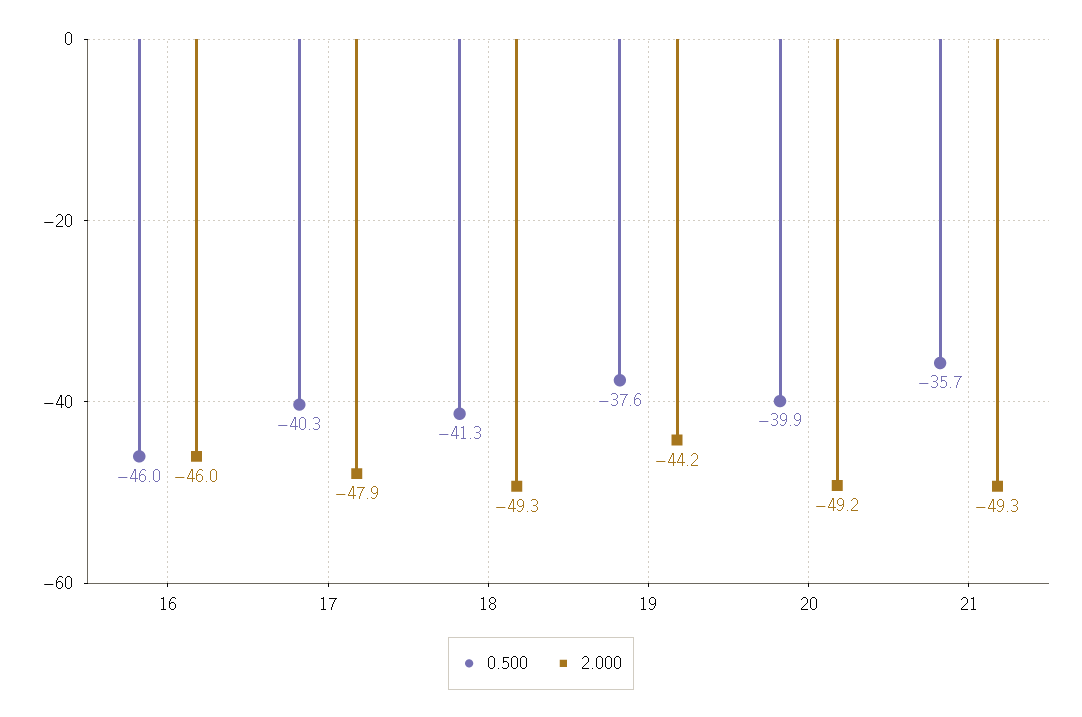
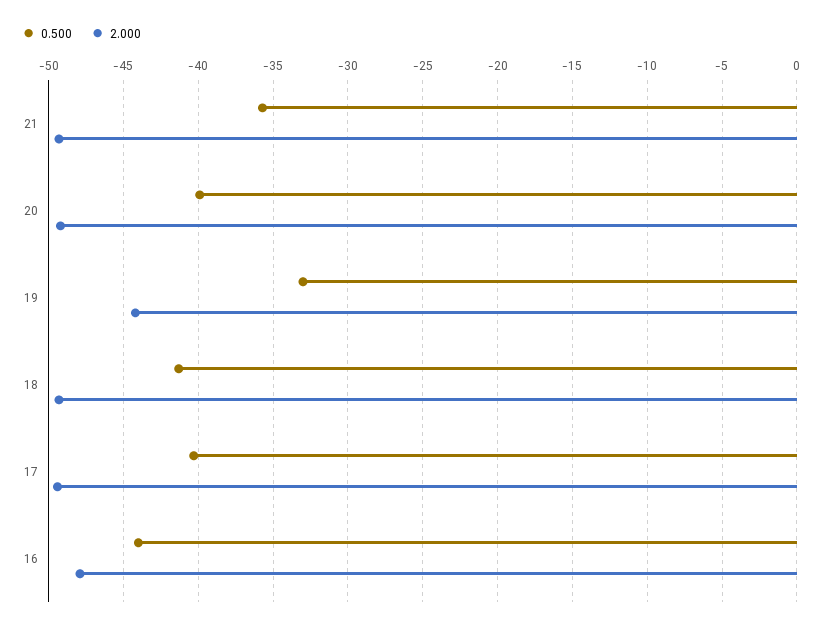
0.500, 16: -46 -> -44
2.000, 16: -46 -> -48
2.000, 17: -47.9 -> -49.5
0.500, 19: -37.6 -> -33

